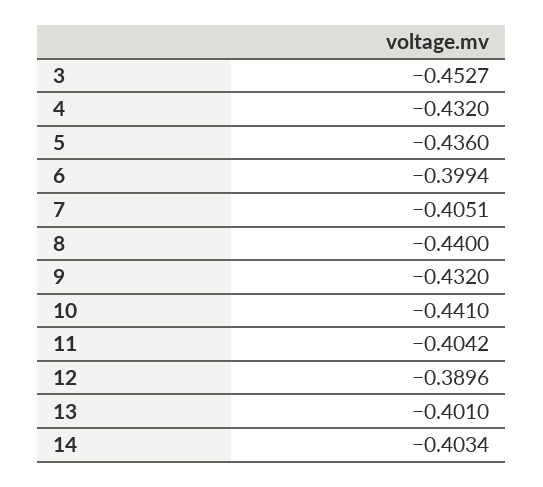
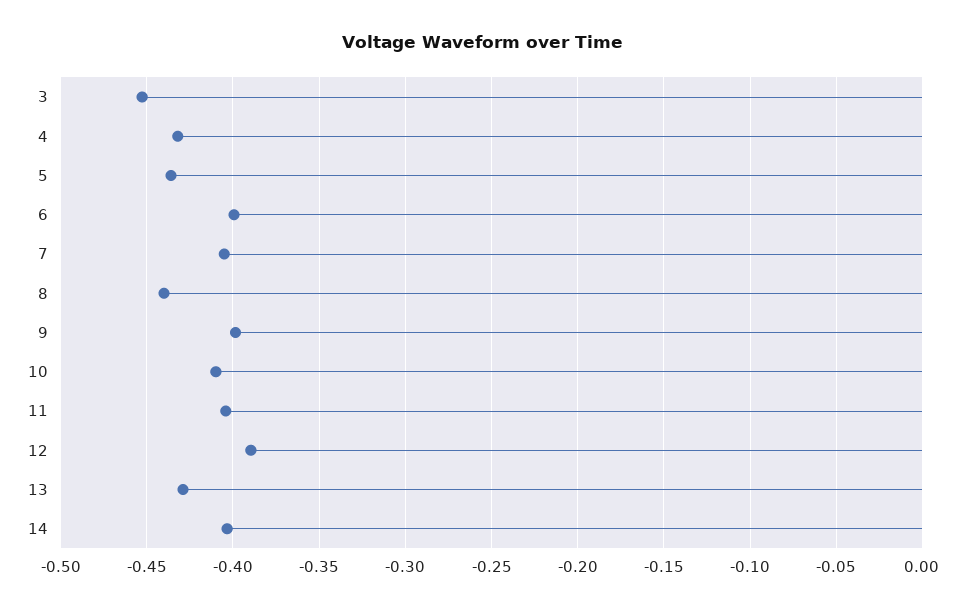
9: -0.432 -> -0.4
10: -0.441 -> -0.41
13: -0.401 -> -0.43

